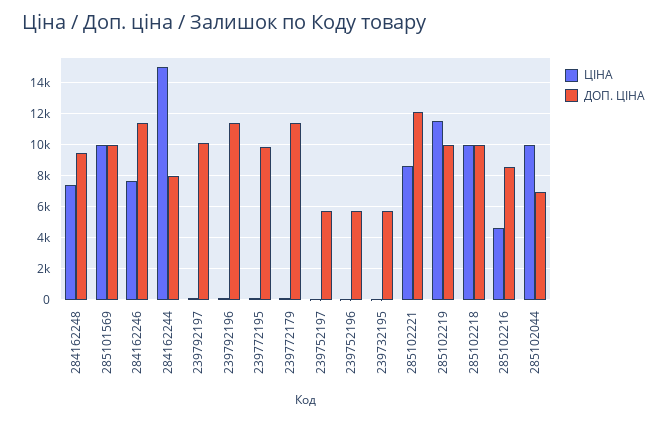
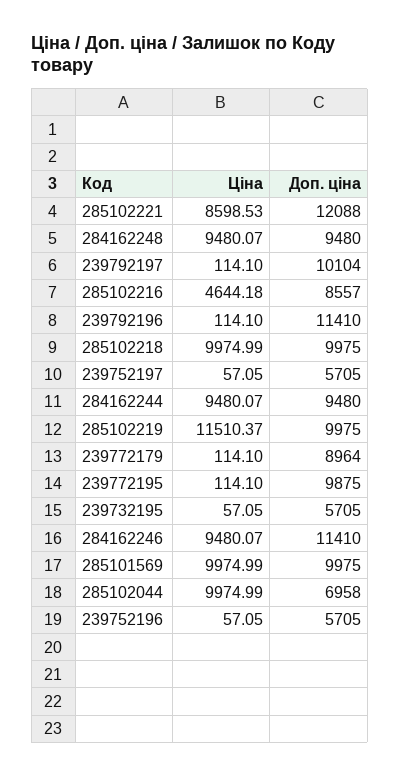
ЦІНА, 284162248: 7500 -> 9480.07
ЦІНА, 284162246: 7500 -> 9480.07
ЦІНА, 284162244: 15000 -> 9480.07
ДОП. ЦІНА, 284162244: 8000 -> 9480
ДОП. ЦІНА, 239772179: 11500 -> 8964

